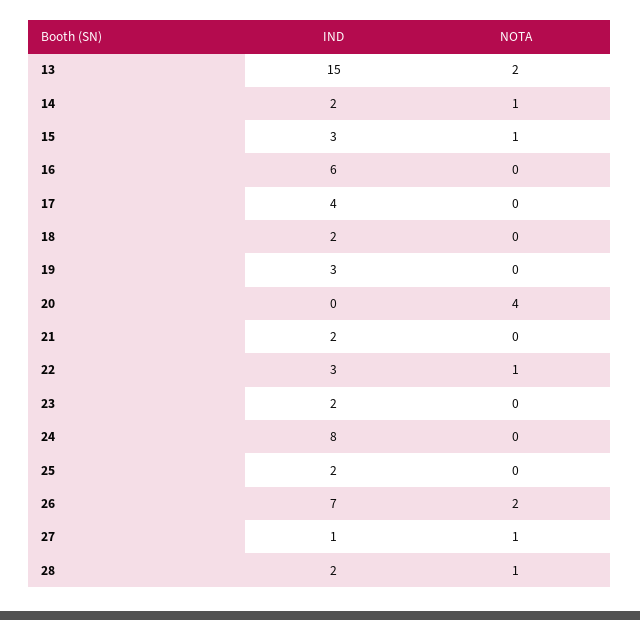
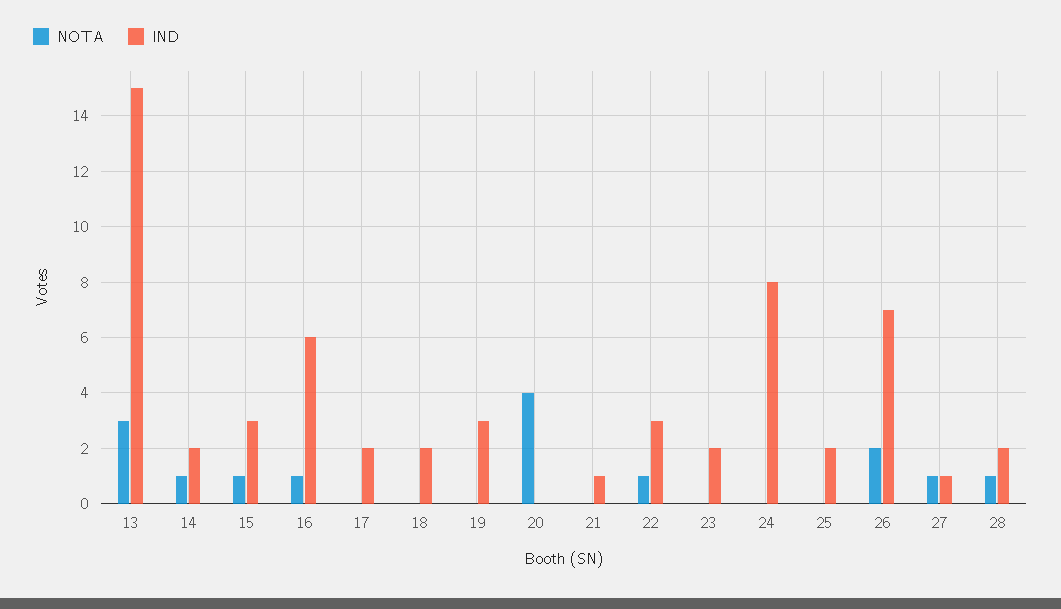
NOTA, 13: 2 -> 3
NOTA, 16: 0 -> 1
IND, 17: 4 -> 2
IND, 21: 2 -> 1

